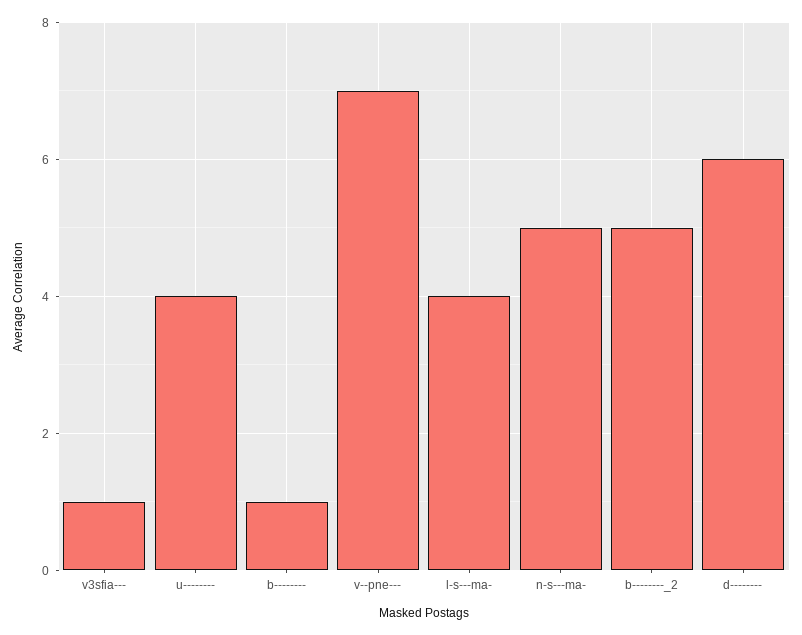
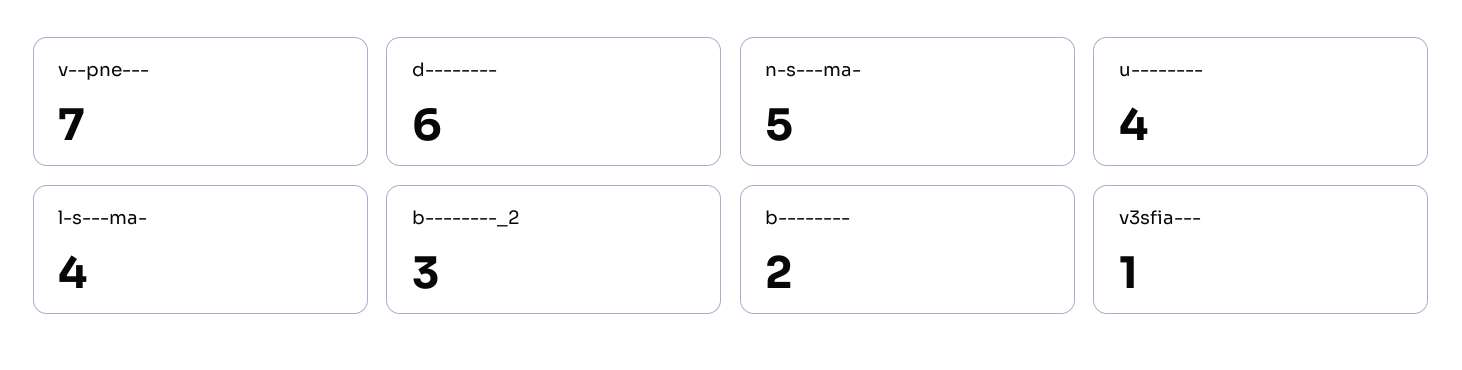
b--------: 1 -> 2
b--------_2: 5 -> 3

